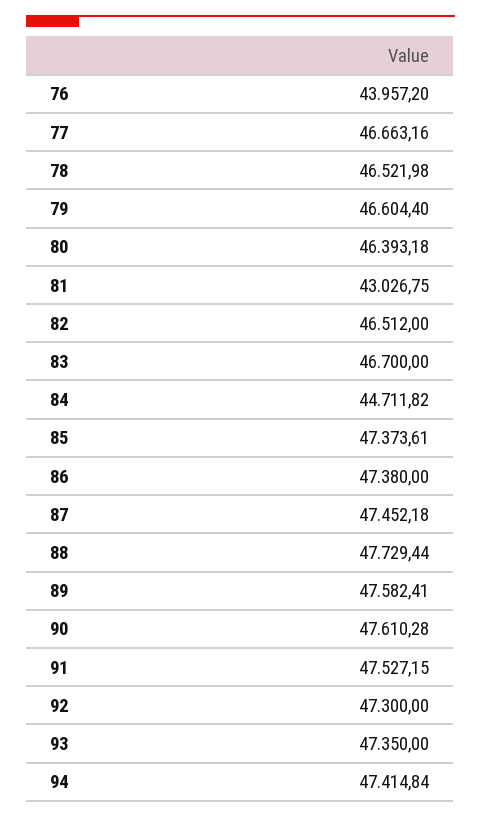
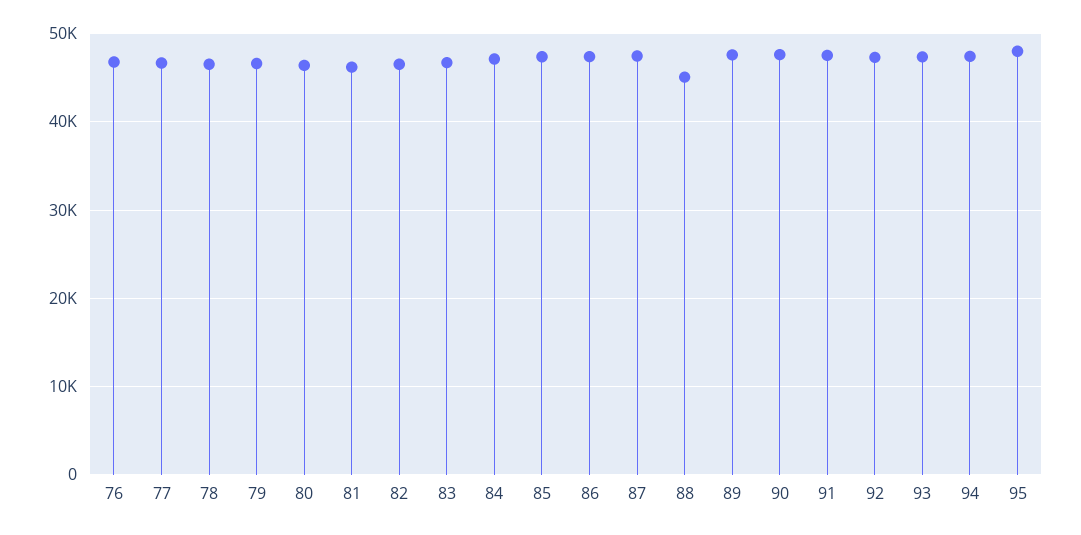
76: 43957.2 -> 47000
81: 43026.75 -> 46000
84: 44711.82 -> 47000
88: 47729.44 -> 45000
95: none -> 48000

